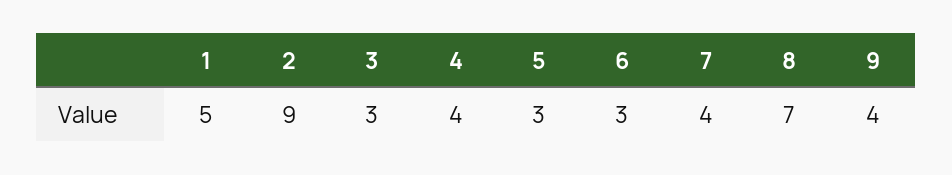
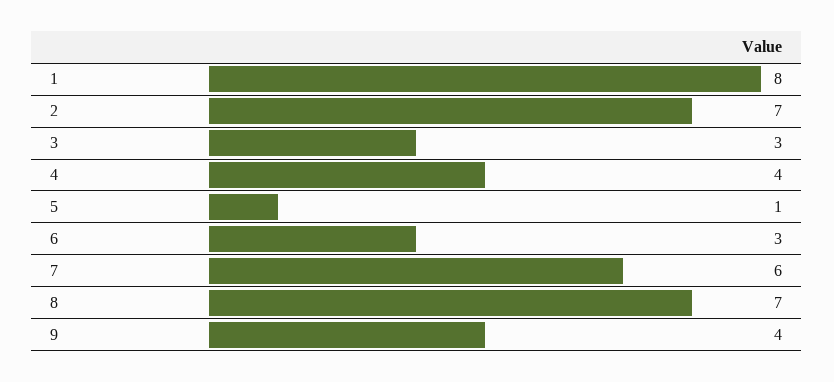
1: 5 -> 8
2: 9 -> 7
5: 3 -> 1
7: 4 -> 6

